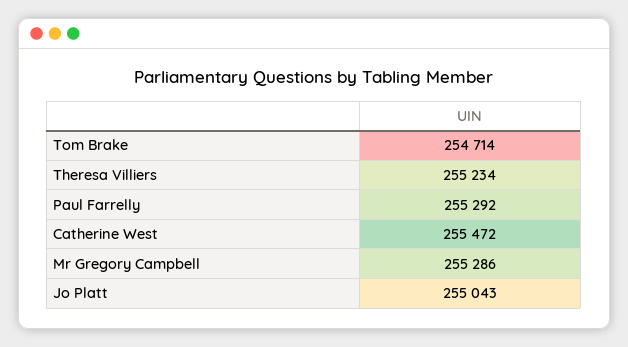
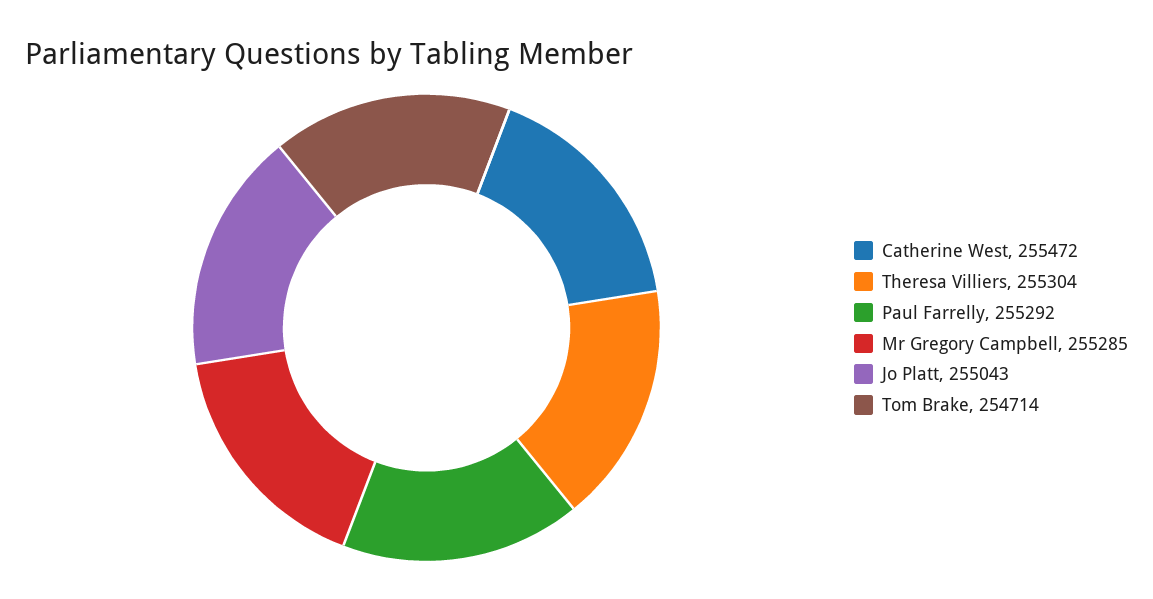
Theresa Villiers: 255234 -> 255304
Mr Gregory Campbell: 255286 -> 255285

